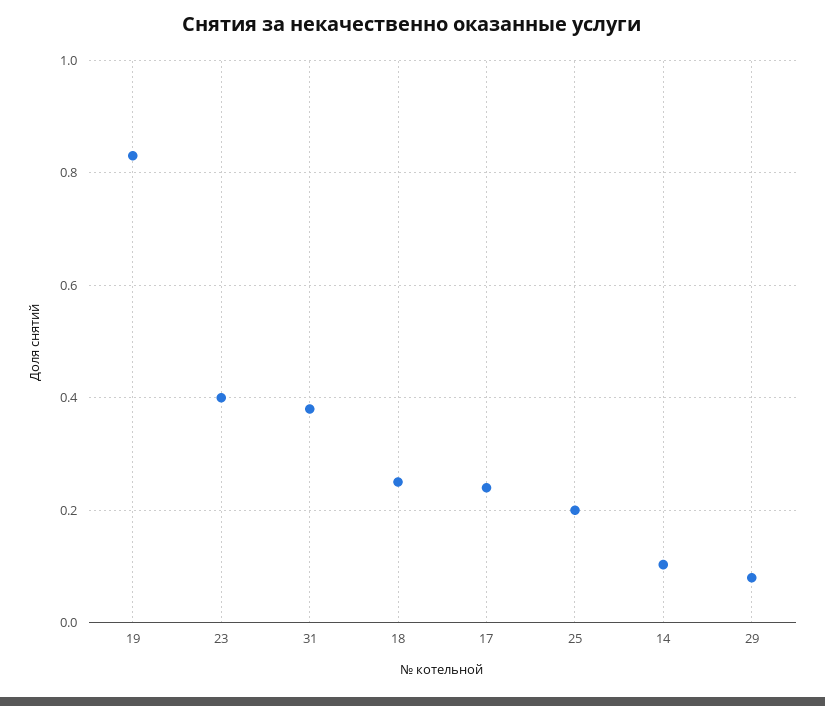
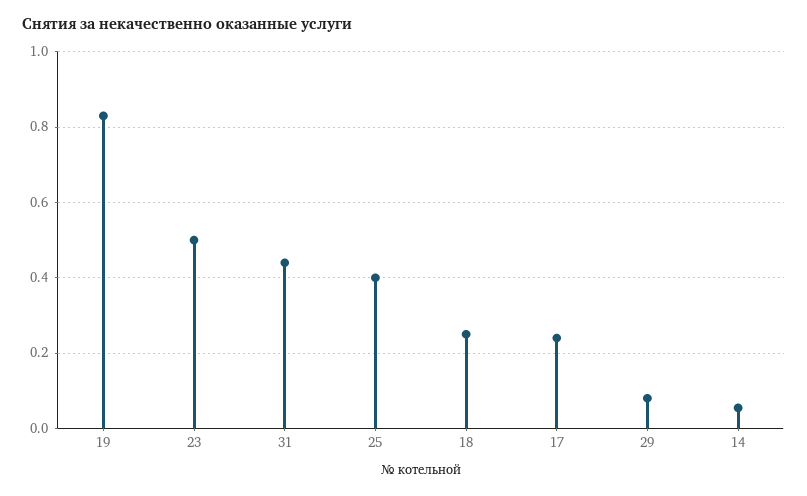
23: 0.4 -> 0.5
31: 0.38 -> 0.44
25: 0.2 -> 0.4
14: 0.1 -> 0.06

